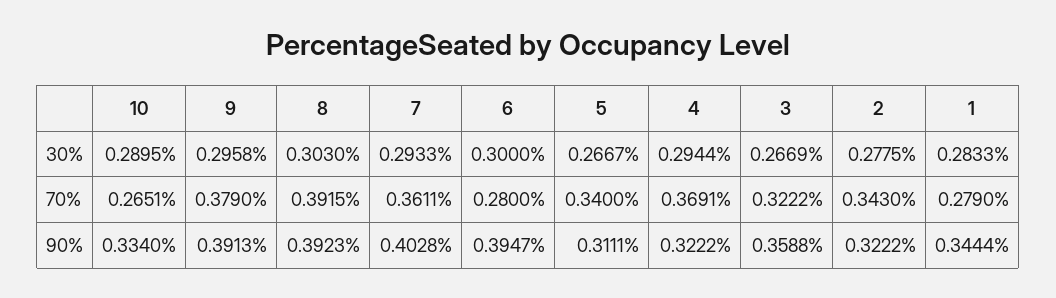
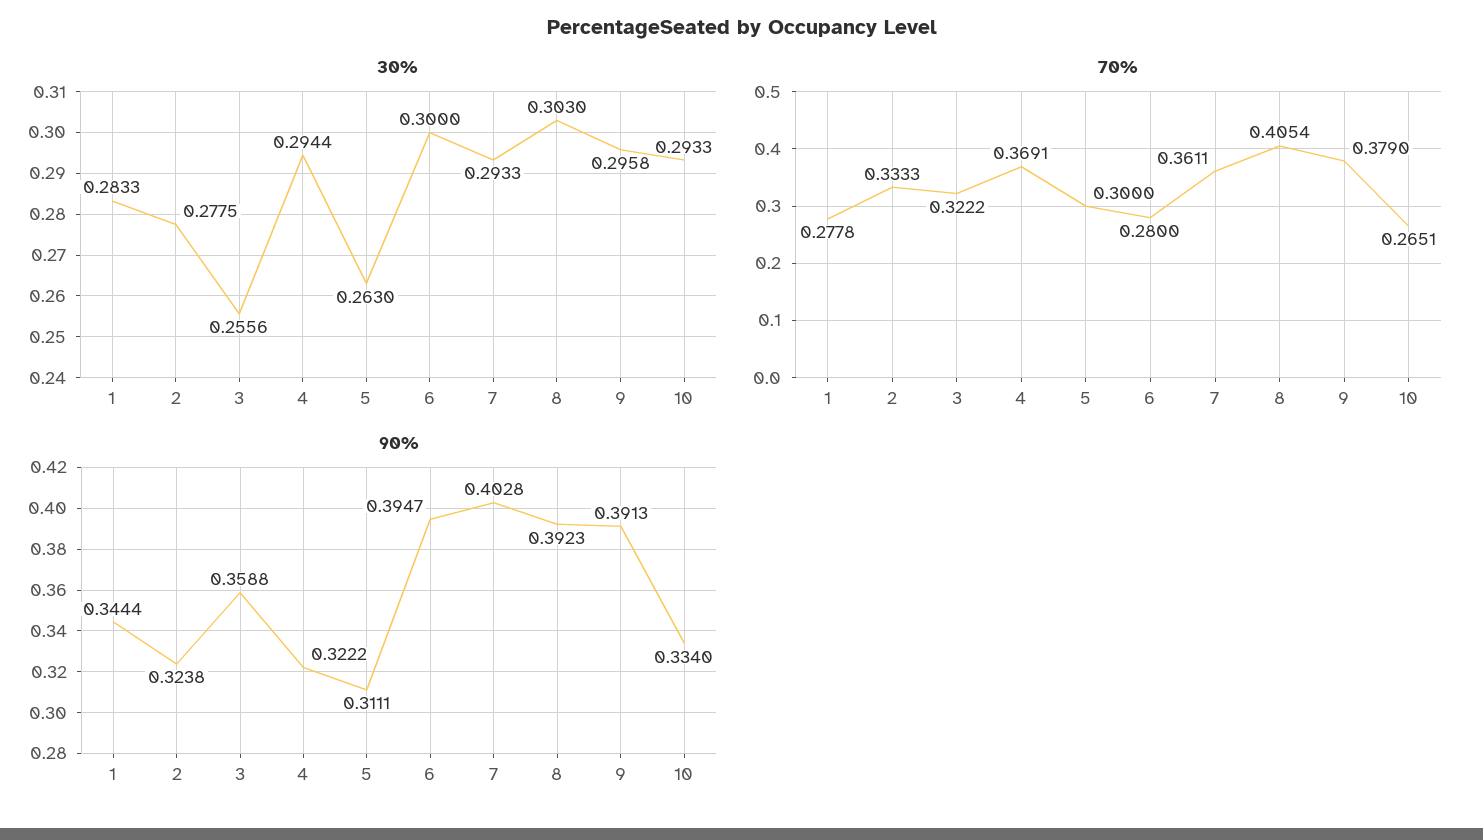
30%, 10: 0.2895 -> 0.2933
30%, 5: 0.2667 -> 0.263
30%, 3: 0.2669 -> 0.2556
70%, 8: 0.3915 -> 0.4054
70%, 5: 0.34 -> 0.3
70%, 2: 0.343 -> 0.3333
70%, 1: 0.279 -> 0.2778
90%, 2: 0.3222 -> 0.3238

